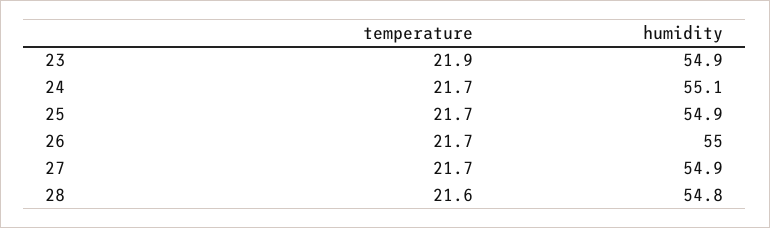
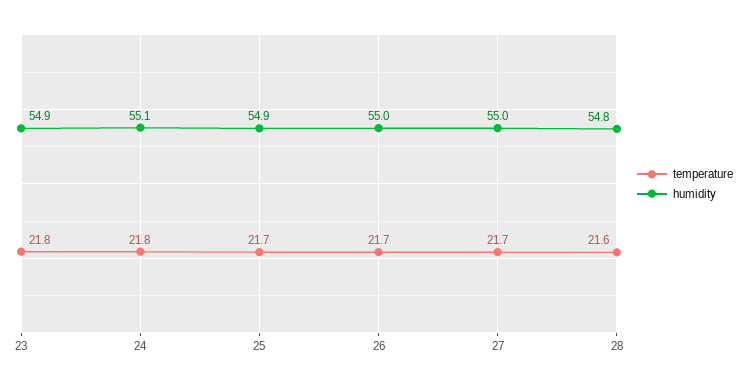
temperature, 23: 21.9 -> 21.8
temperature, 24: 21.7 -> 21.8
humidity, 27: 54.9 -> 55

